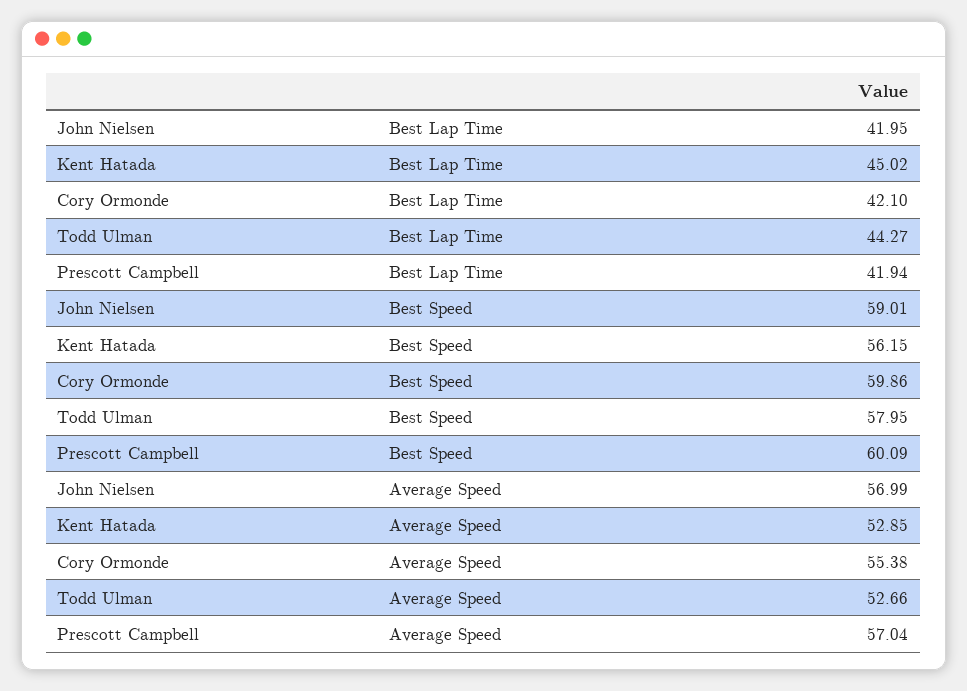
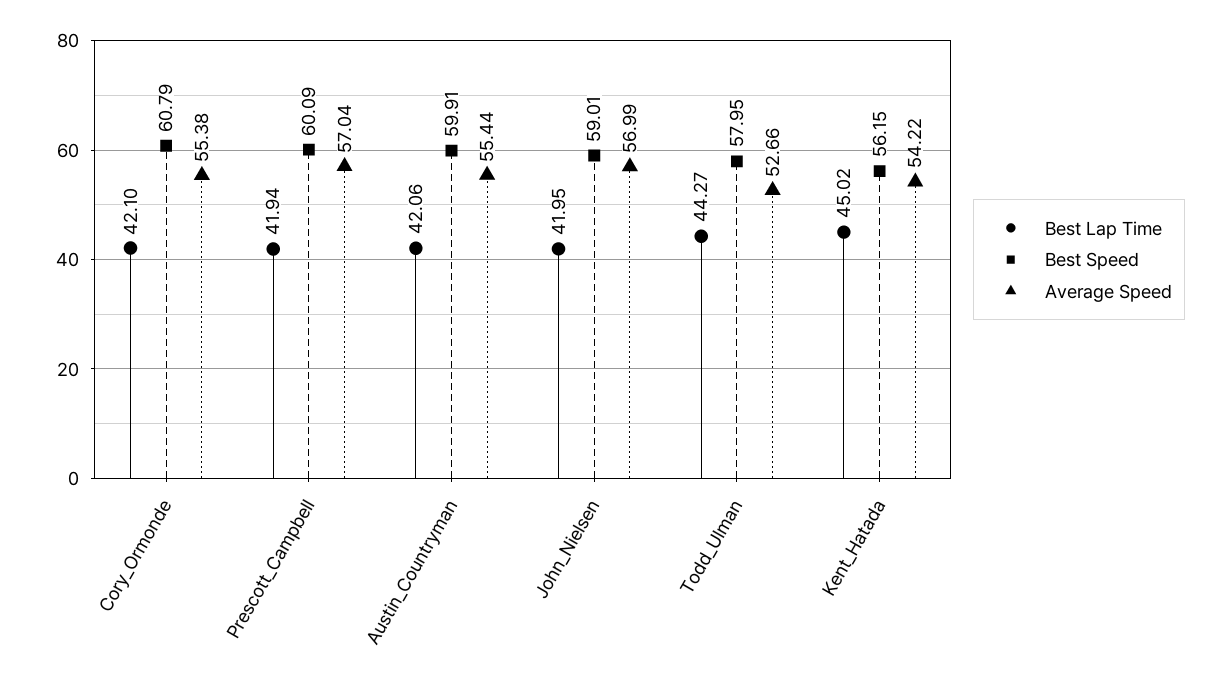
Best Speed, Cory Ormonde: 59.86 -> 60.79
Average Speed, Kent Hatada: 52.85 -> 54.22
Best Lap Time, Austin_Countryman: none -> 42.06
Best Speed, Austin_Countryman: none -> 59.91
Average Speed, Austin_Countryman: none -> 55.44

